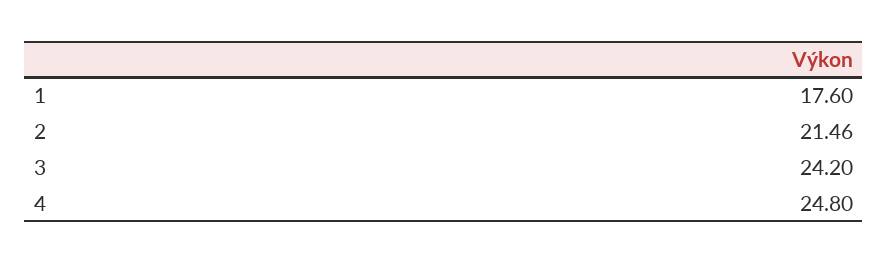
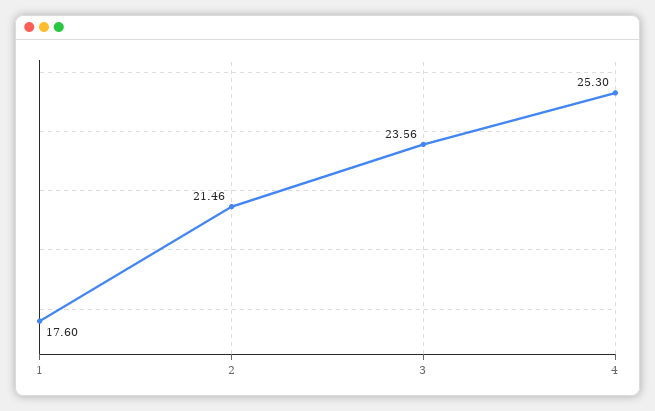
3: 24.2 -> 23.56
4: 24.8 -> 25.3

